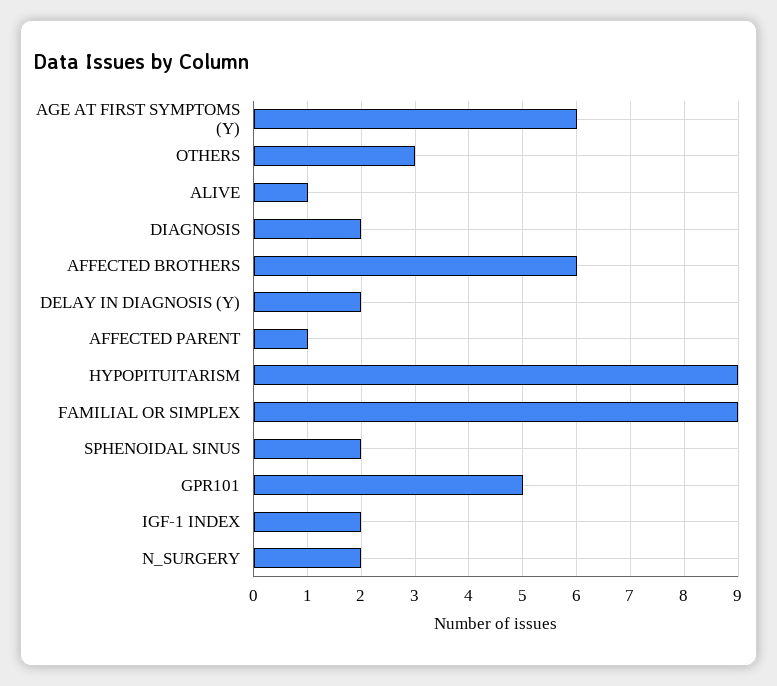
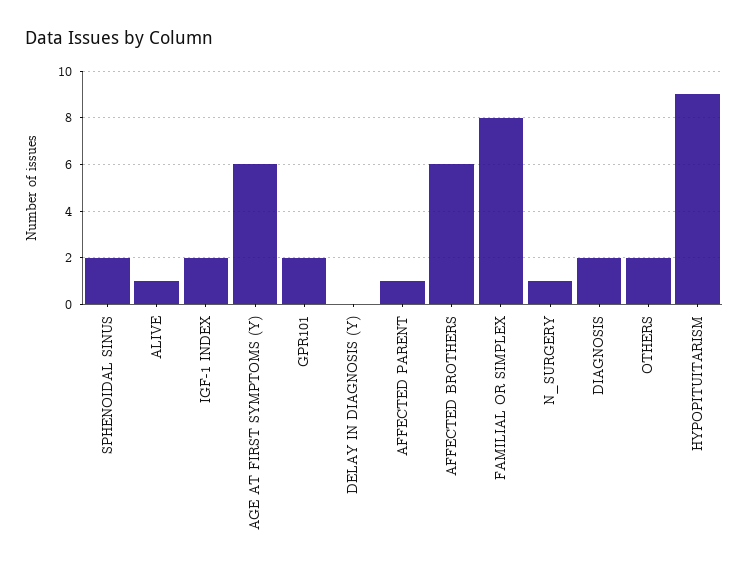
OTHERS: 3 -> 2
DELAY IN DIAGNOSIS (Y): 2 -> 0
FAMILIAL OR SIMPLEX: 9 -> 8
GPR101: 5 -> 2
N_SURGERY: 2 -> 1

